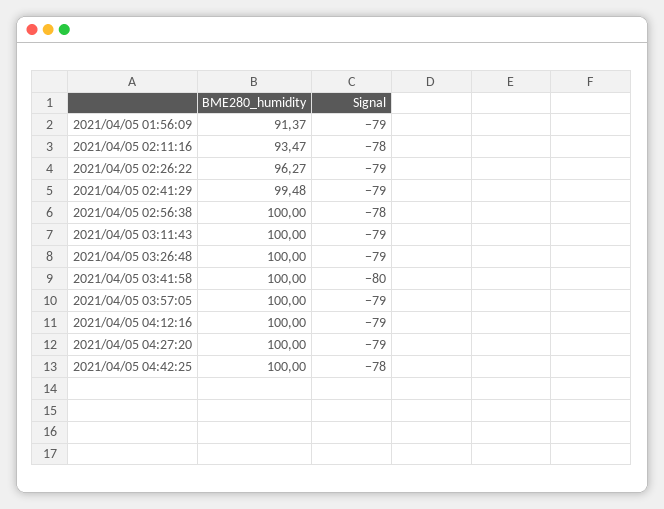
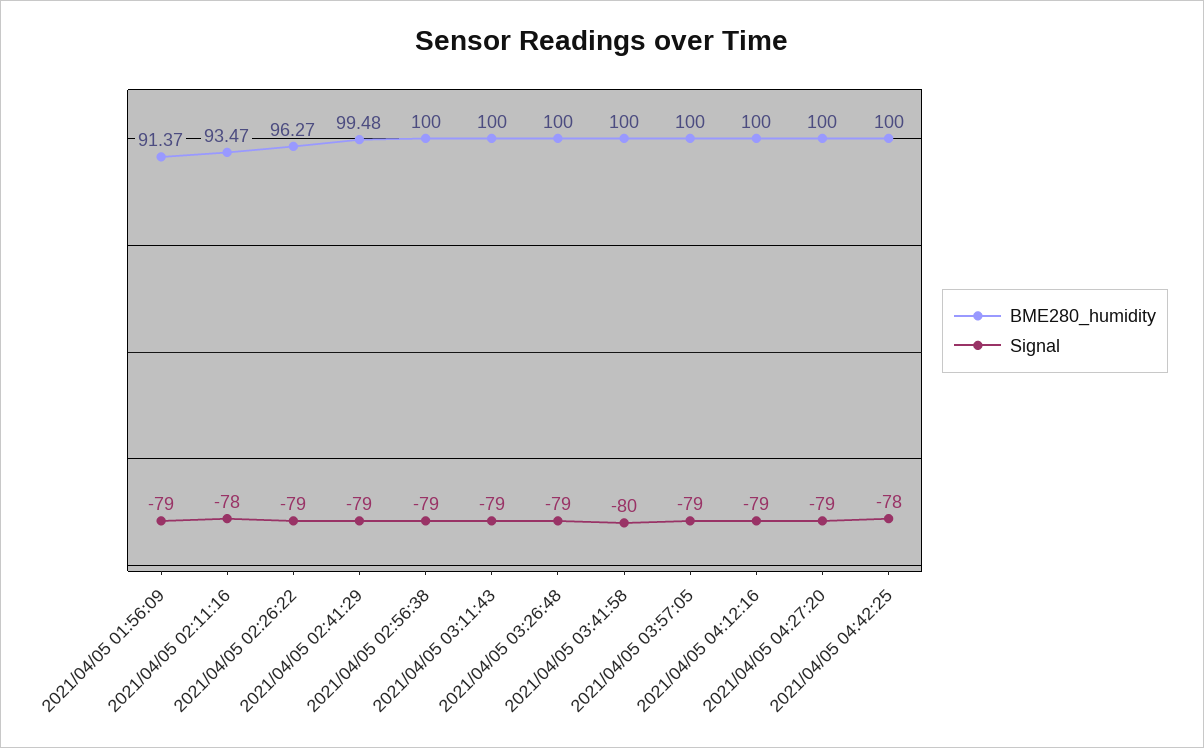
Signal, 2021/04/05 02:56:38: -78 -> -79

